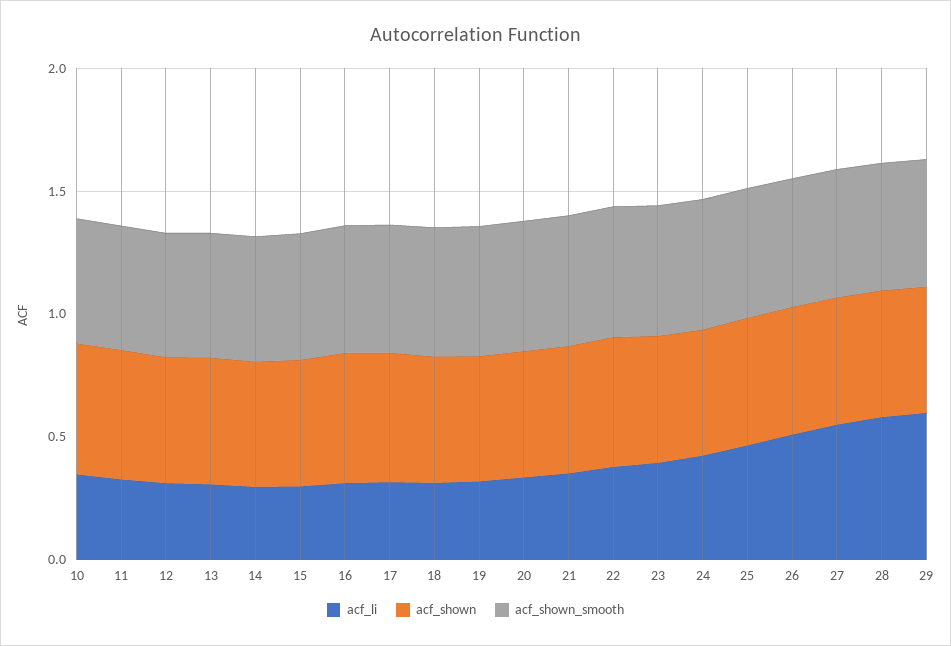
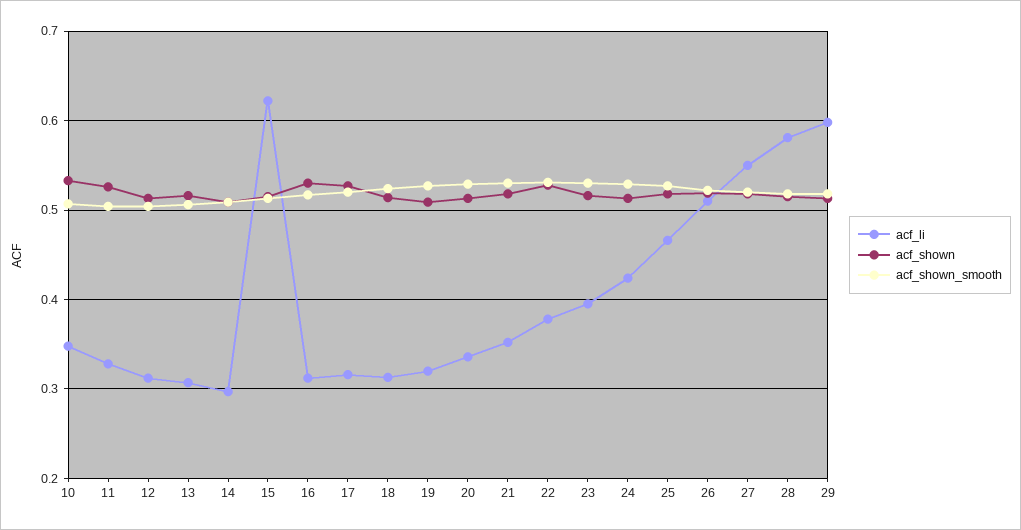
acf_li, 15: 0.3 -> 0.62

